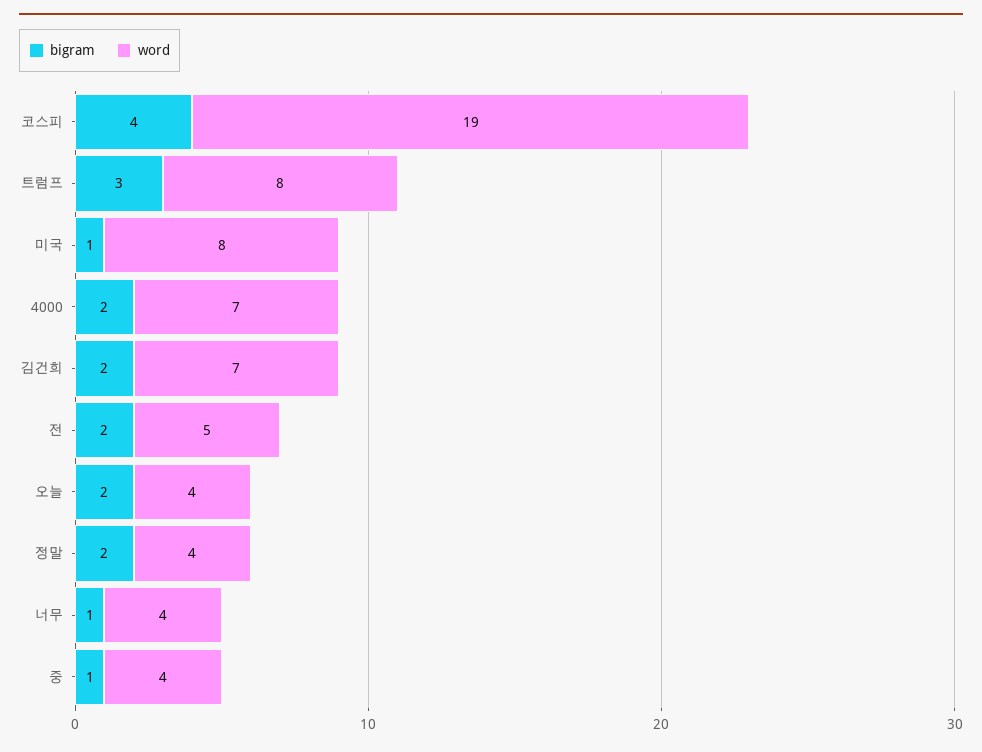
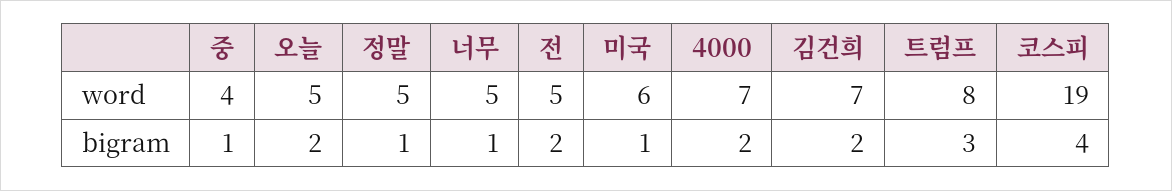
word, 미국: 8 -> 6
word, 오늘: 4 -> 5
bigram, 정말: 2 -> 1
word, 정말: 4 -> 5
word, 너무: 4 -> 5

